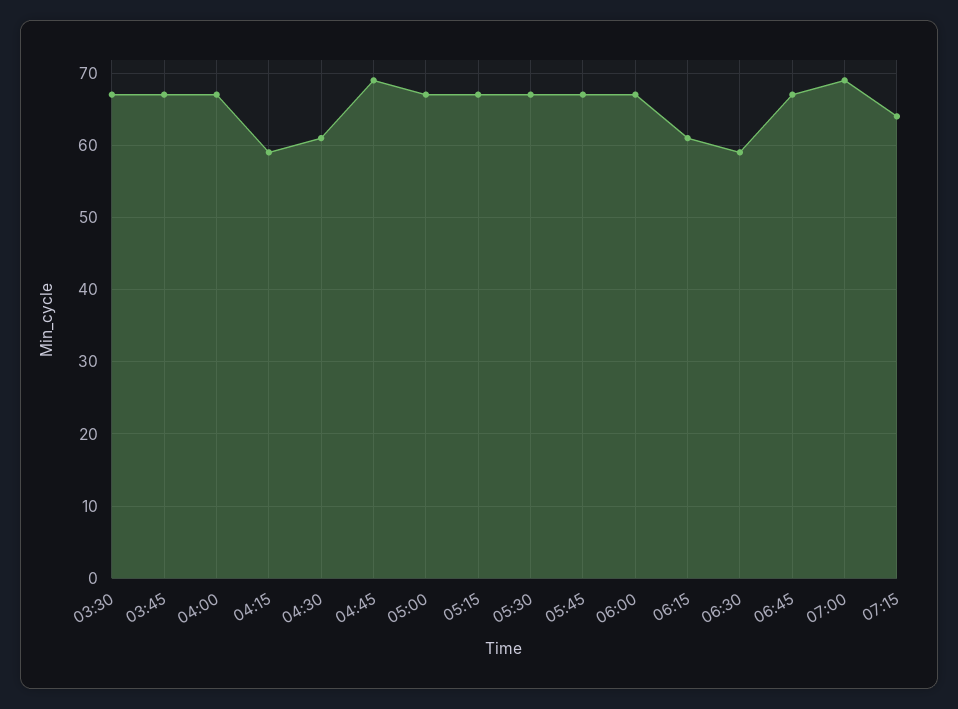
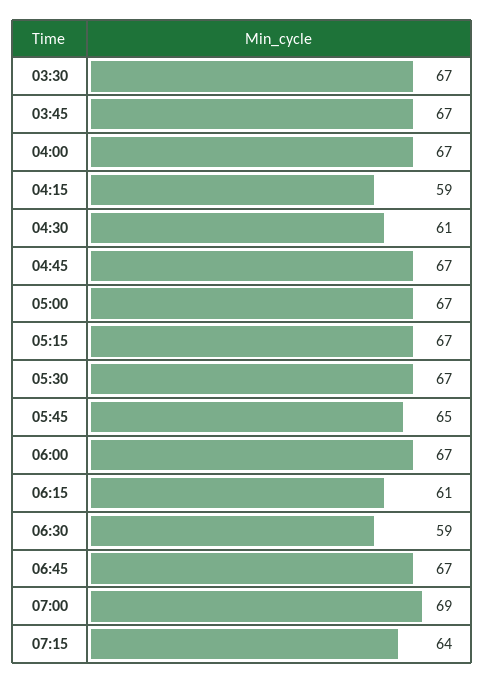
04:45: 69 -> 67
05:45: 67 -> 65

